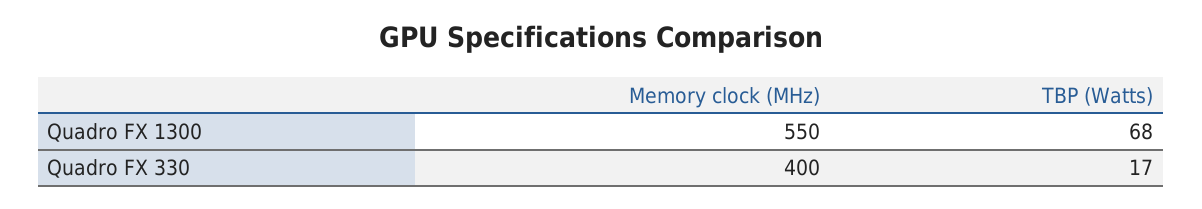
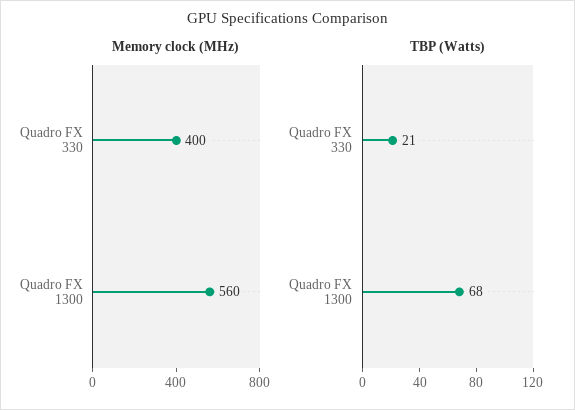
Memory clock (MHz), Quadro FX 1300: 550 -> 560
TBP (Watts), Quadro FX 330: 17 -> 21

